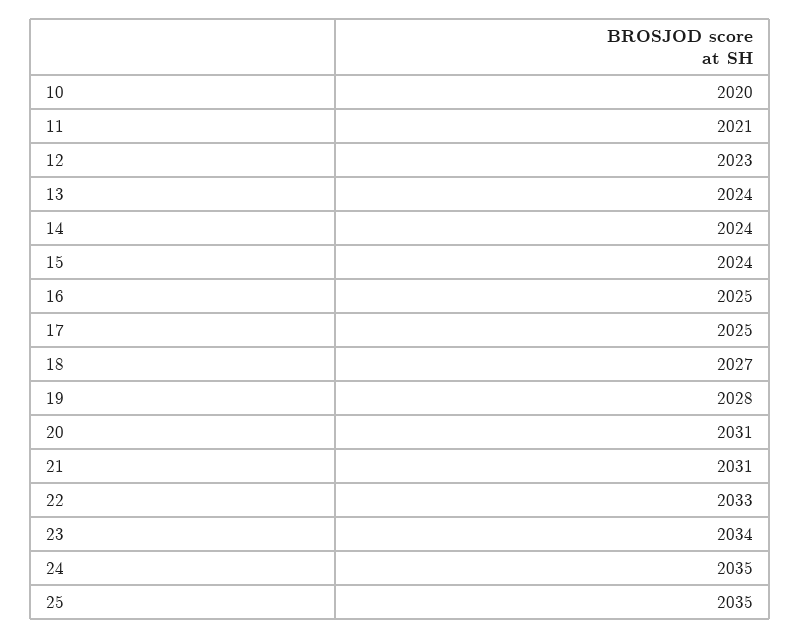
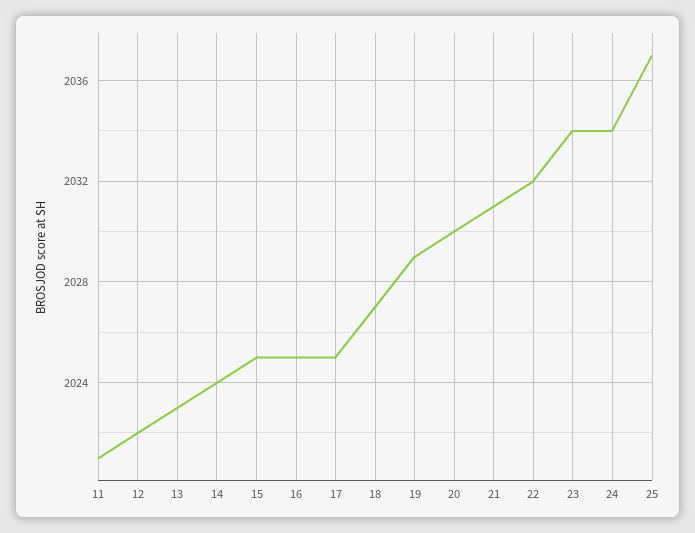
10: 2020 -> none
12: 2023 -> 2022
13: 2024 -> 2023
15: 2024 -> 2025
19: 2028 -> 2029
20: 2031 -> 2030
22: 2033 -> 2032
24: 2035 -> 2034
25: 2035 -> 2037

